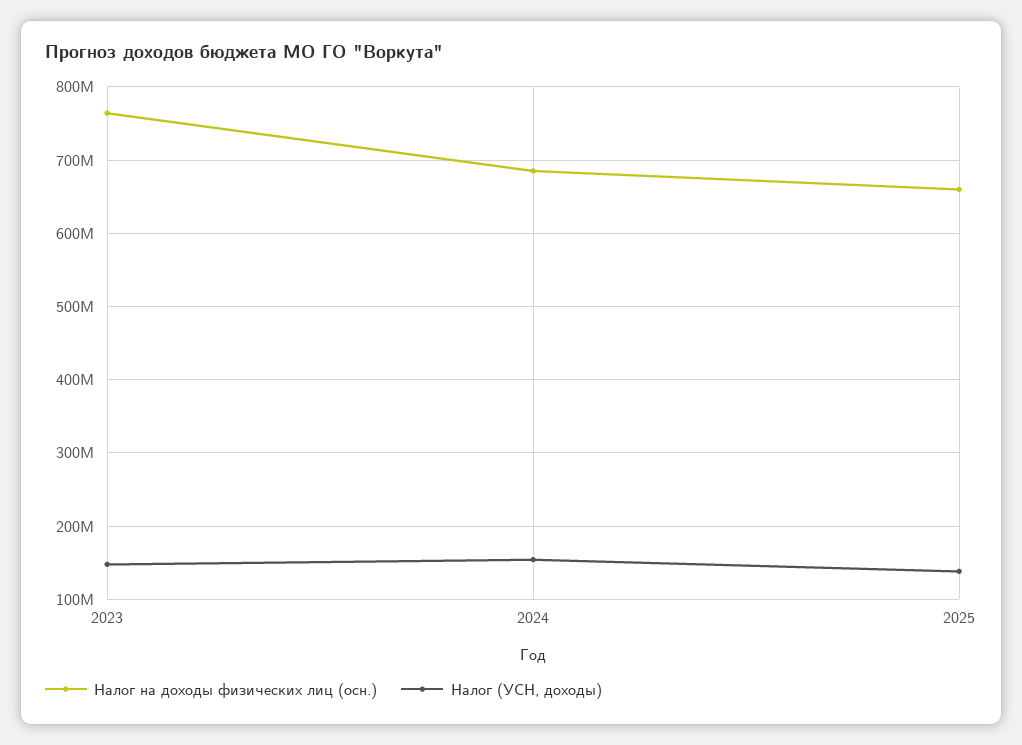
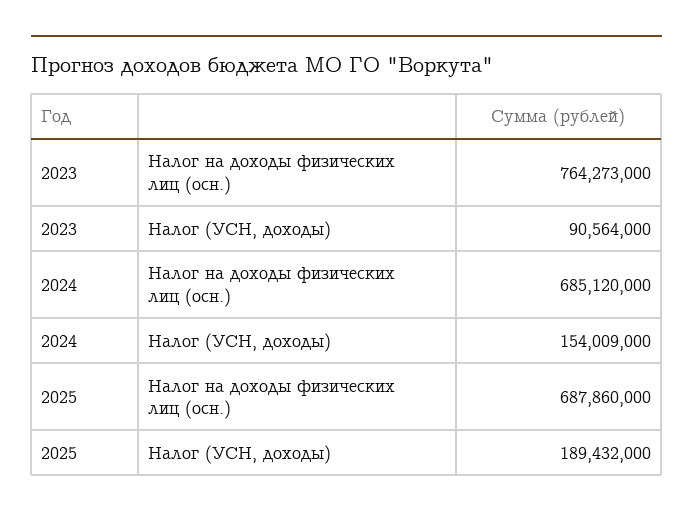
Налог (УСН, доходы), 2023: 150000000 -> 90564000
Налог на доходы физических лиц (осн.), 2025: 660000000 -> 687860000
Налог (УСН, доходы), 2025: 140000000 -> 189432000

